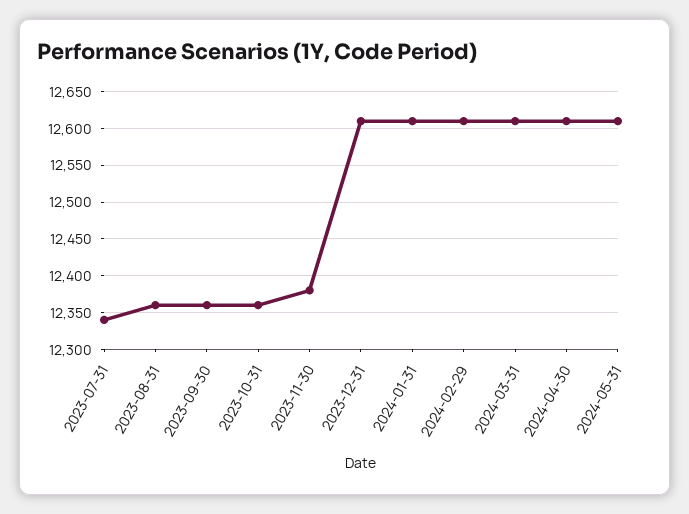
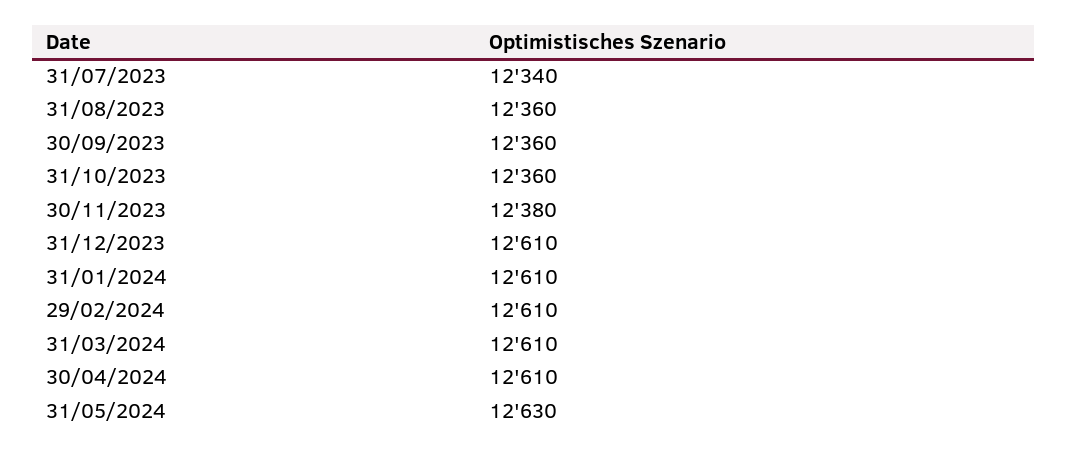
2024-05-31: 12610 -> 12630

